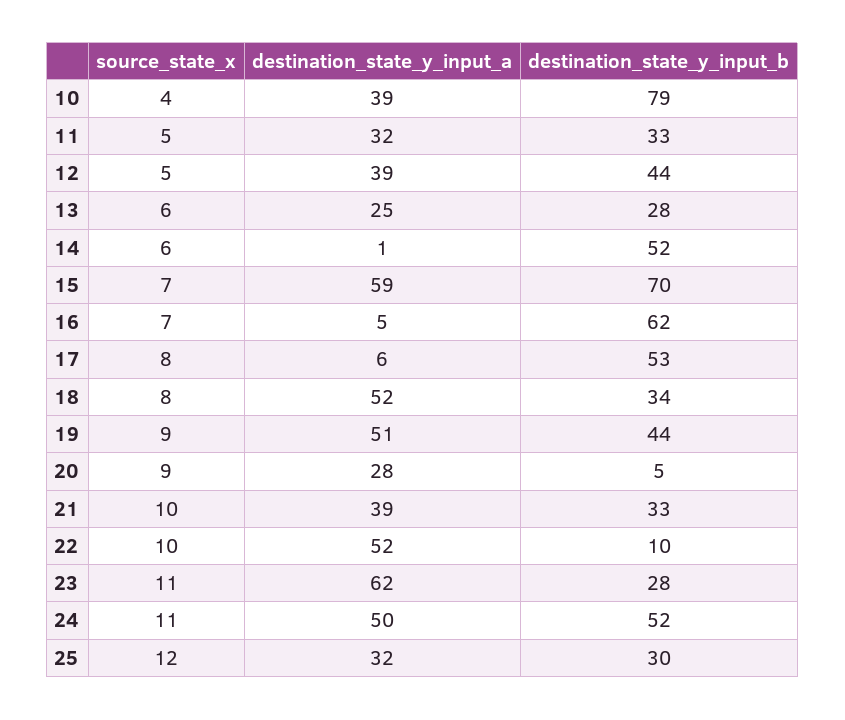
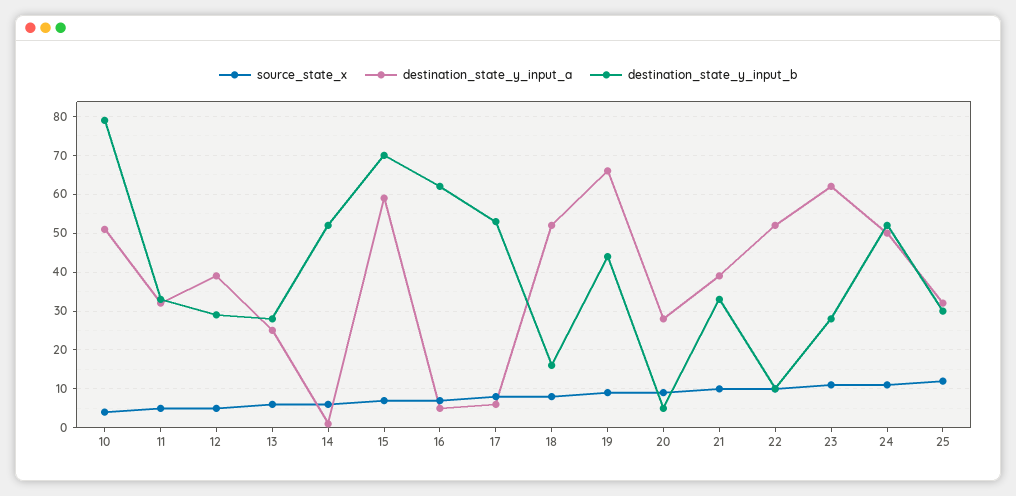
destination_state_y_input_a, 10: 39 -> 50
destination_state_y_input_b, 12: 44 -> 30
destination_state_y_input_b, 18: 34 -> 15
destination_state_y_input_a, 19: 51 -> 65

